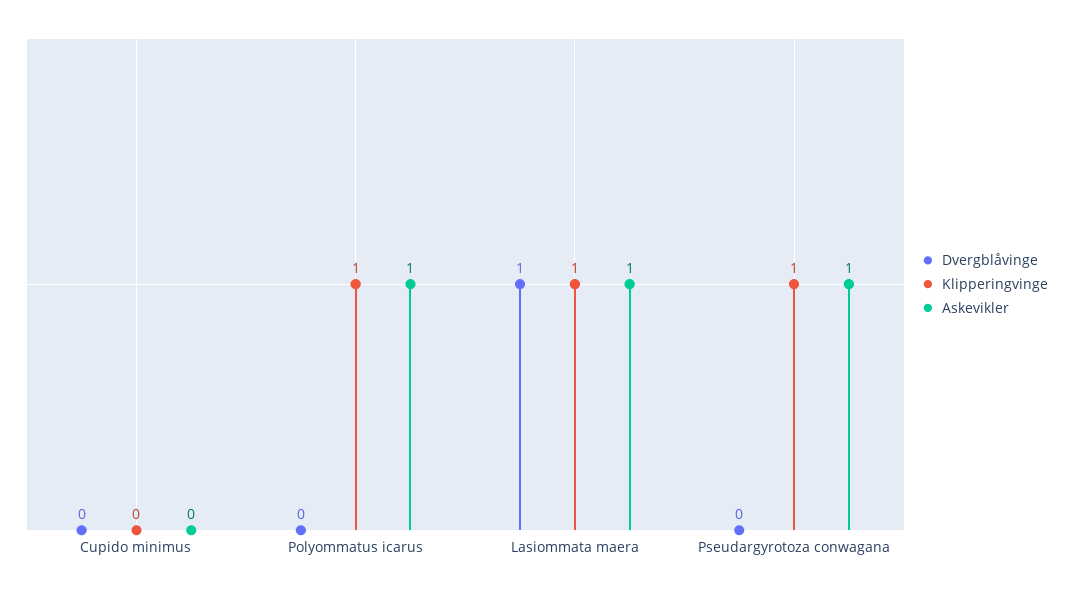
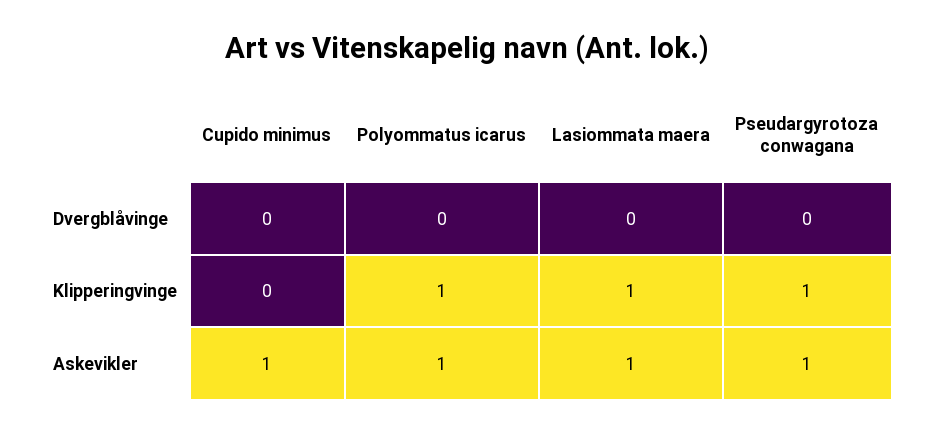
Askevikler, Cupido minimus: 0 -> 1
Dvergblåvinge, Lasiommata maera: 1 -> 0

